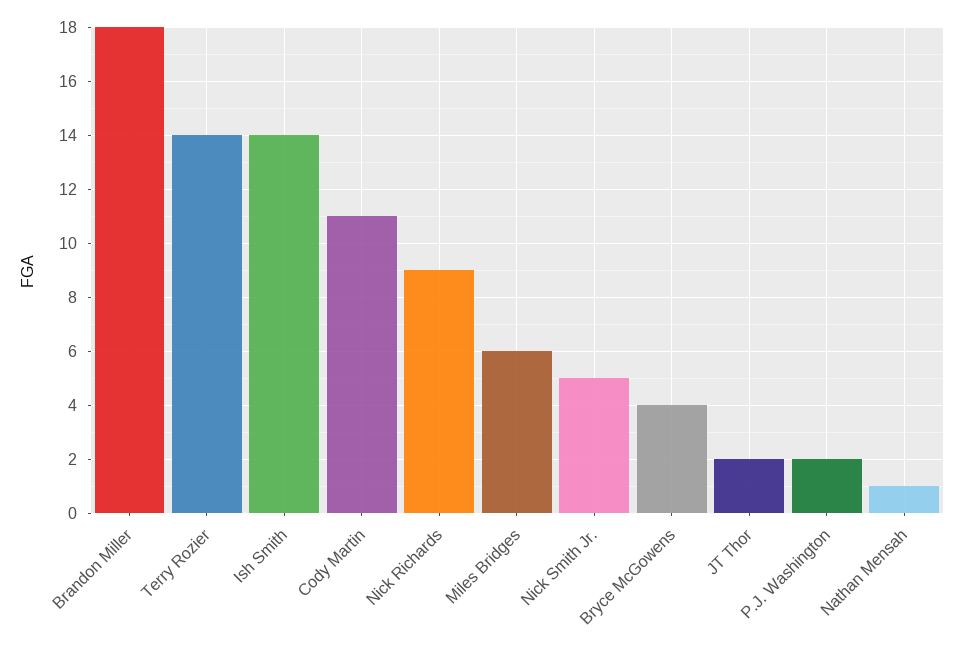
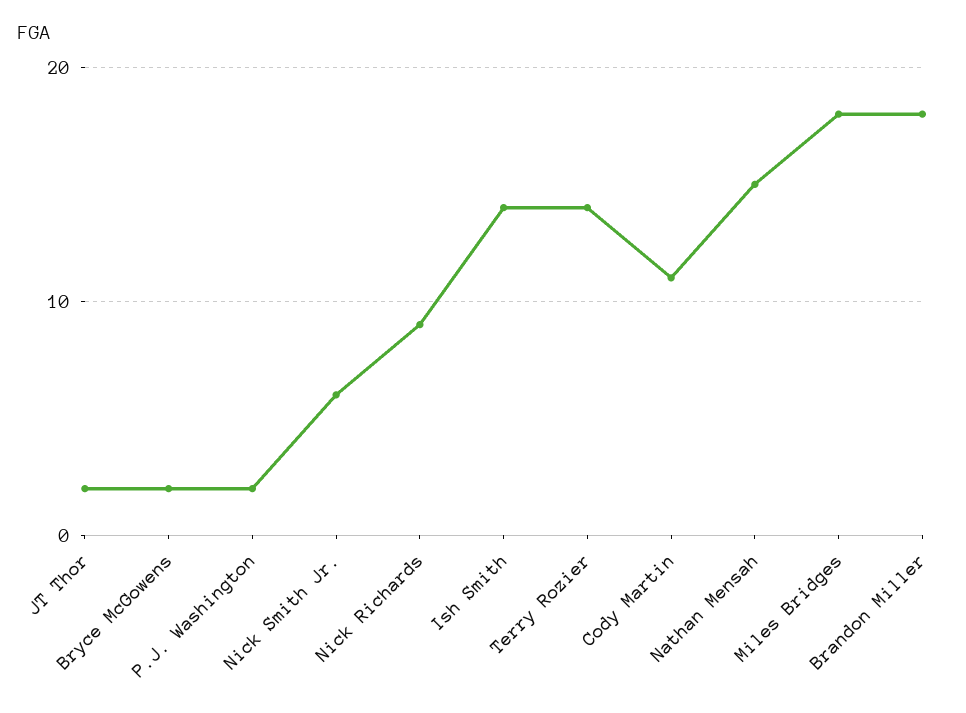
Miles Bridges: 6 -> 18
Nick Smith Jr.: 5 -> 6
Bryce McGowens: 4 -> 2
Nathan Mensah: 1 -> 15

